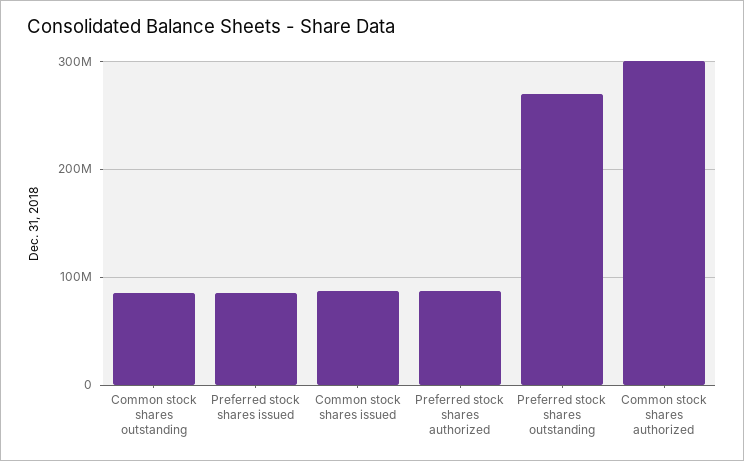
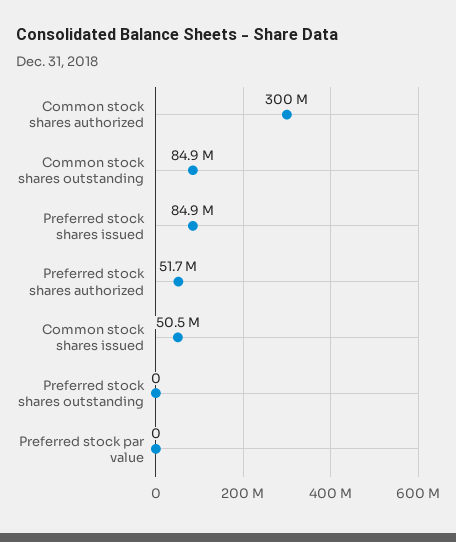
Common stock shares issued: 90000000 -> 50500000
Preferred stock shares authorized: 90000000 -> 51700000
Preferred stock shares outstanding: 270000000 -> 0
Preferred stock par value: none -> 0

